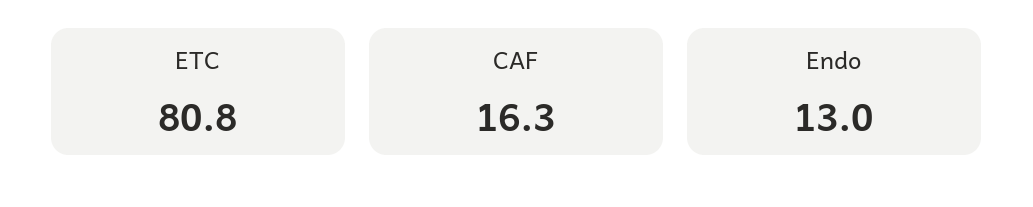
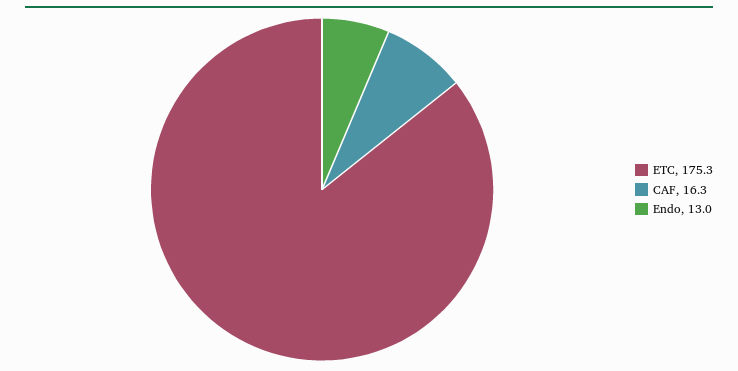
ETC: 80.8 -> 175.3

